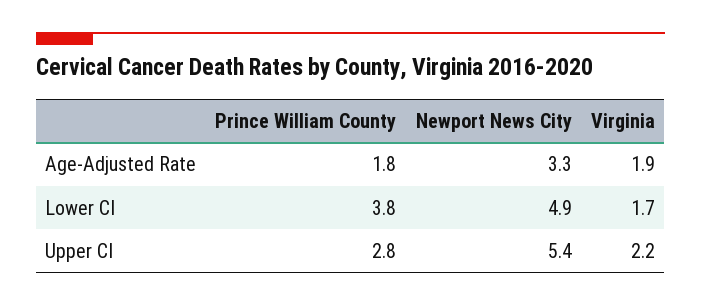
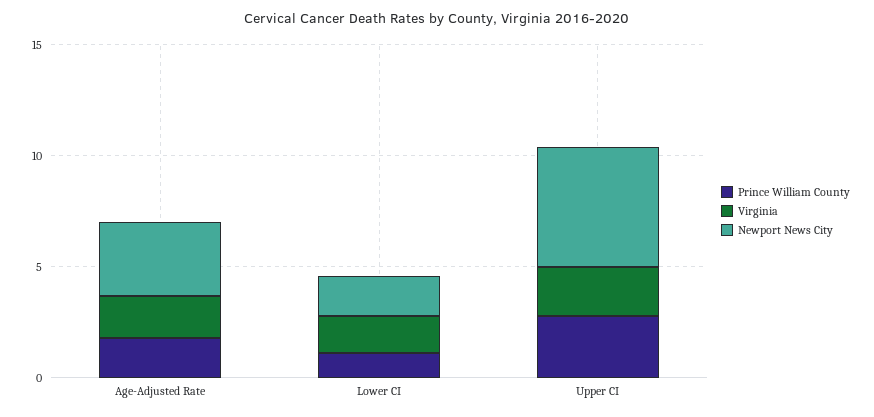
Prince William County, Lower CI: 3.8 -> 1
Newport News City, Lower CI: 4.9 -> 2

